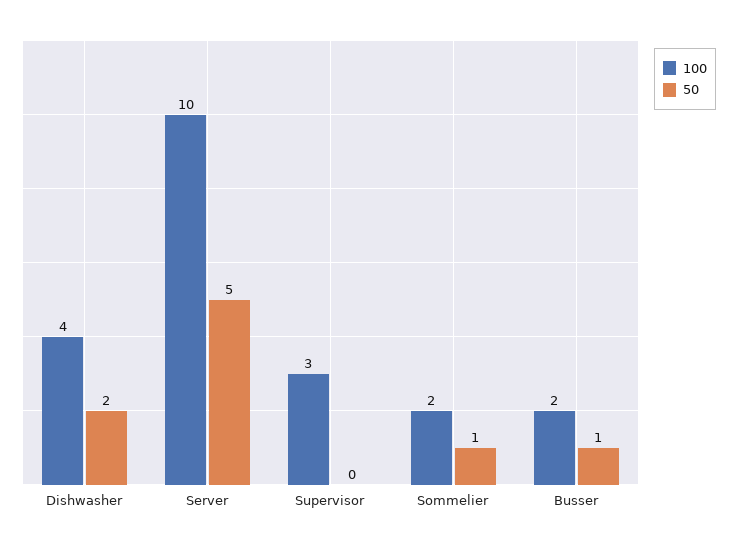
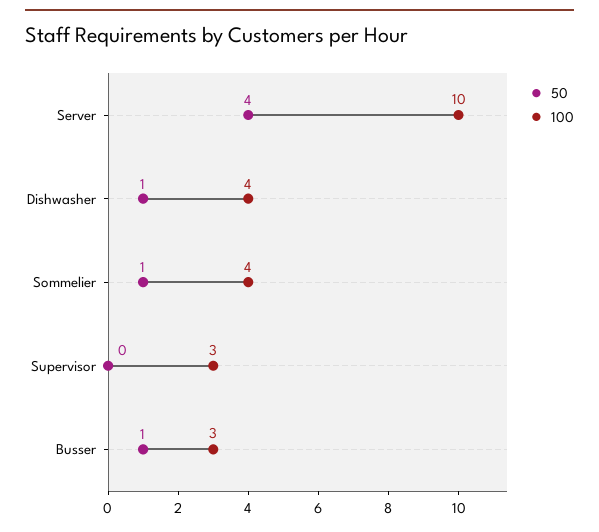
50, Dishwasher: 2 -> 1
50, Server: 5 -> 4
100, Sommelier: 2 -> 4
100, Busser: 2 -> 3

